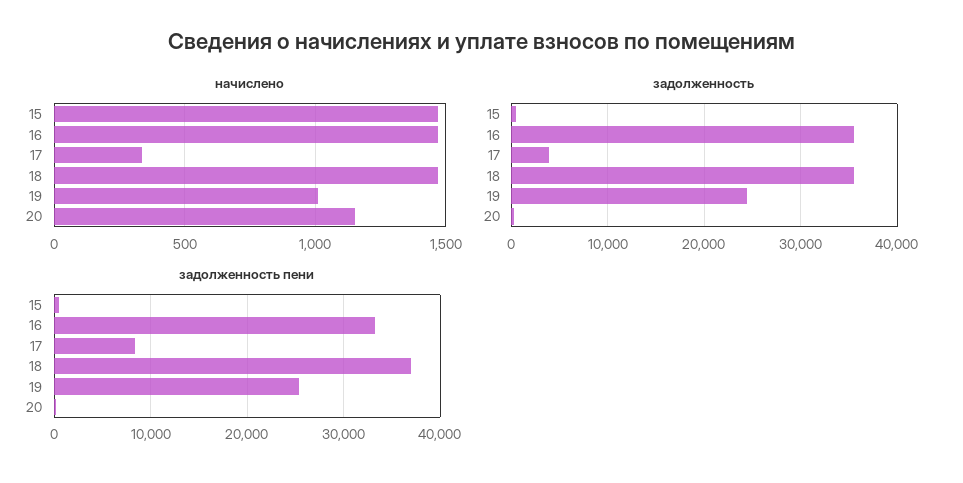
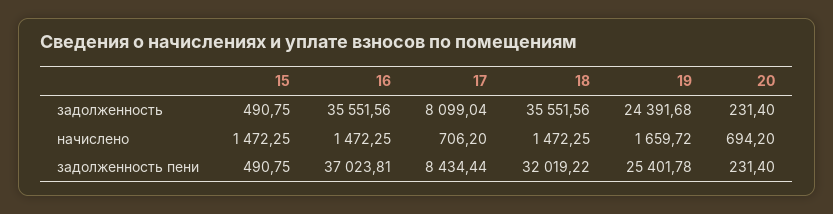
начислено, 17: 350 -> 706.2
начислено, 19: 1000 -> 1659.72
начислено, 20: 1150 -> 694.2
задолженность, 17: 4000 -> 8099.04
задолженность пени, 16: 33000 -> 37023.81
задолженность пени, 18: 37000 -> 32019.22

